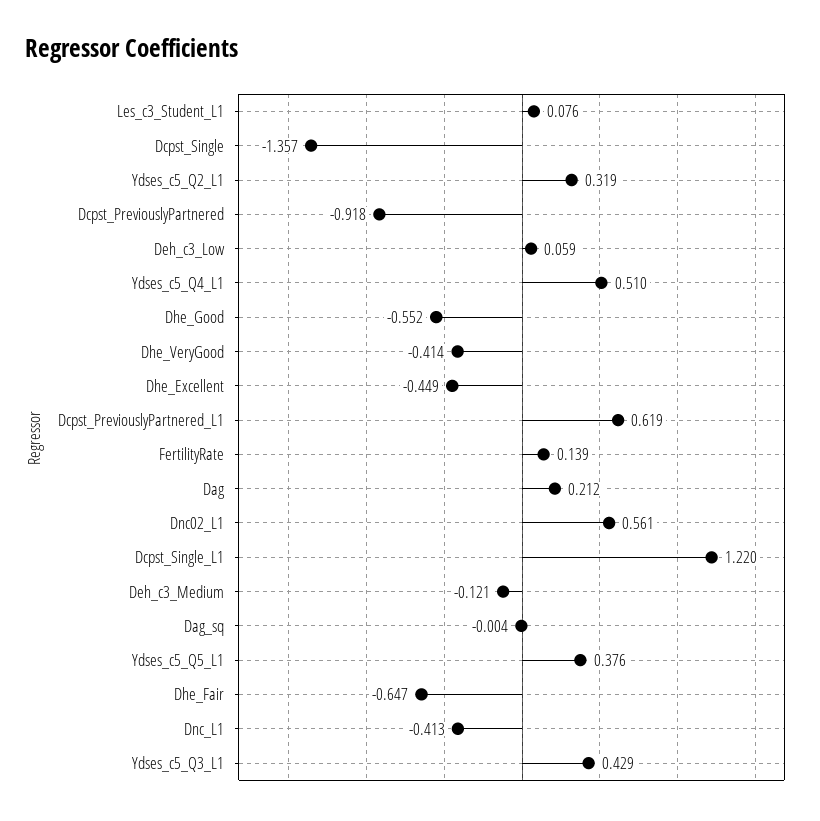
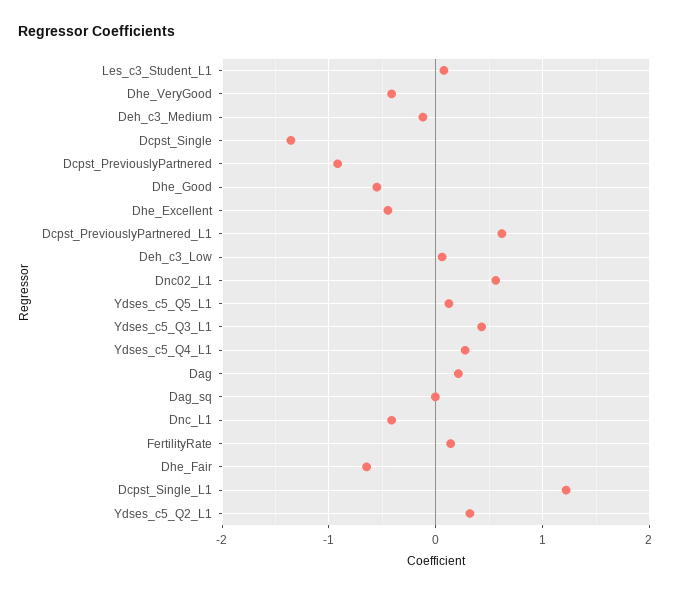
Ydses_c5_Q4_L1: 0.51 -> 0.3
Ydses_c5_Q5_L1: 0.376 -> 0.1

